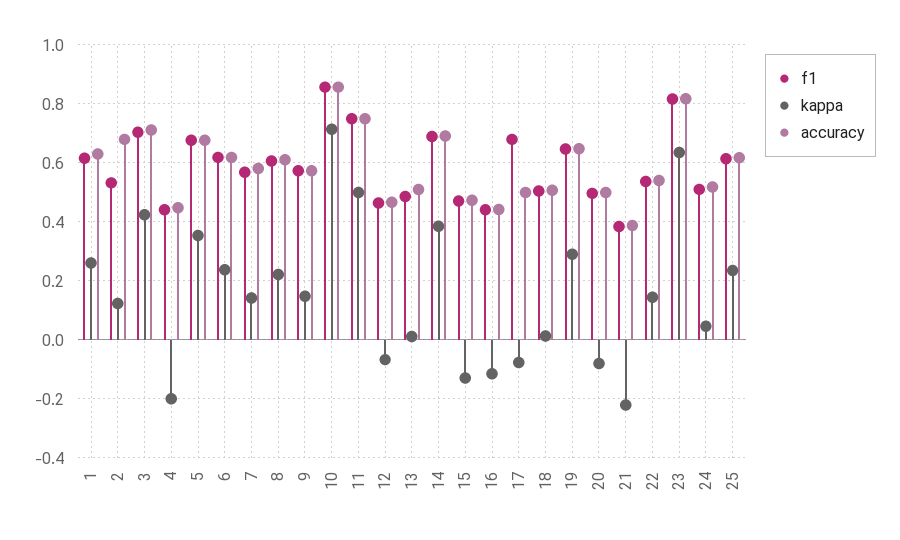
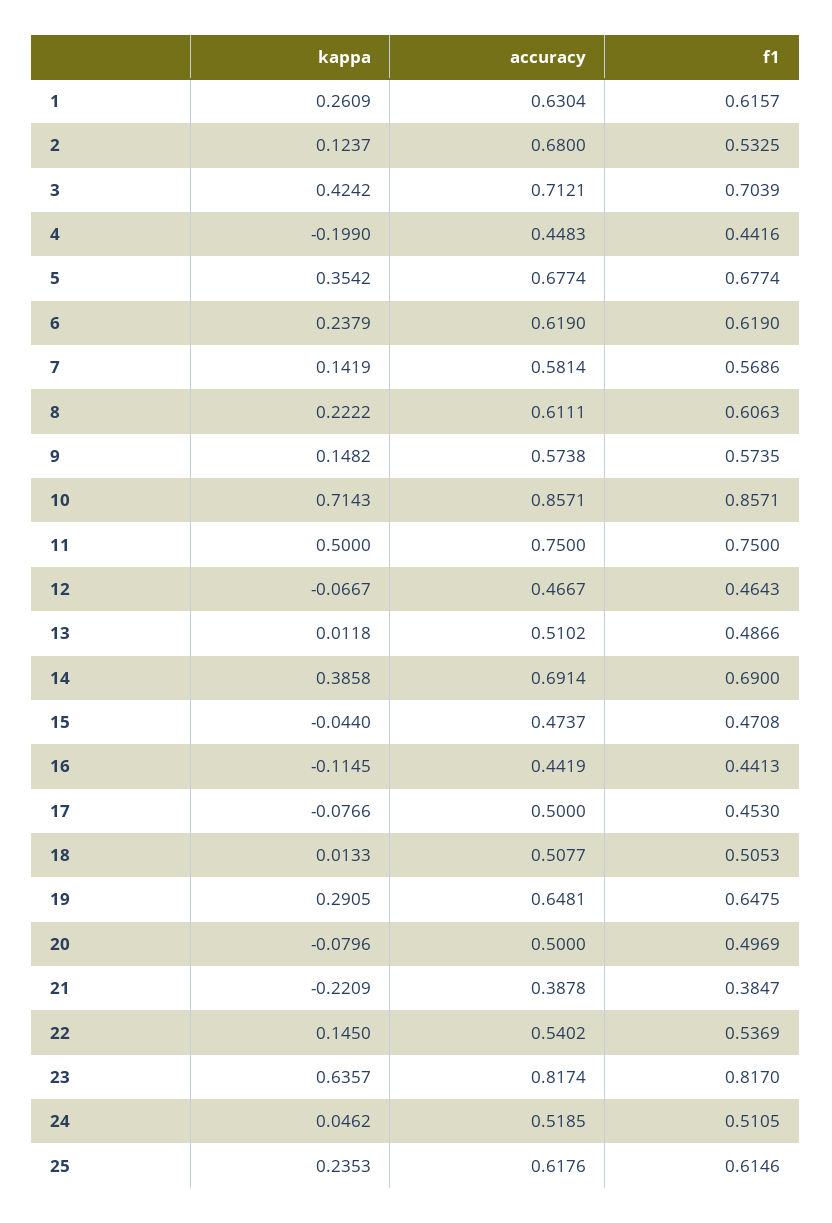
kappa, 15: -0.125 -> -0.044
f1, 17: 0.675 -> 0.453

